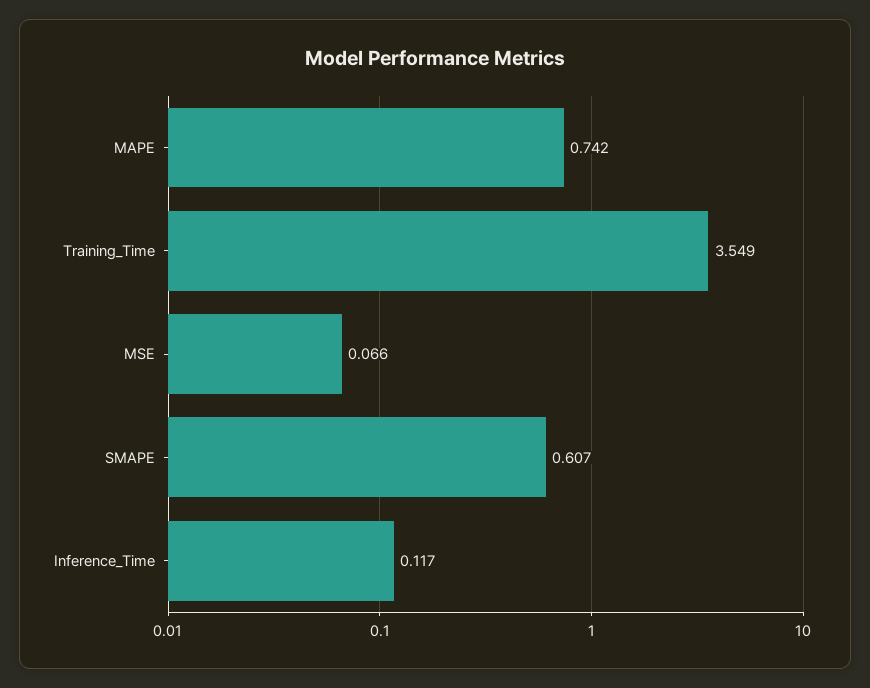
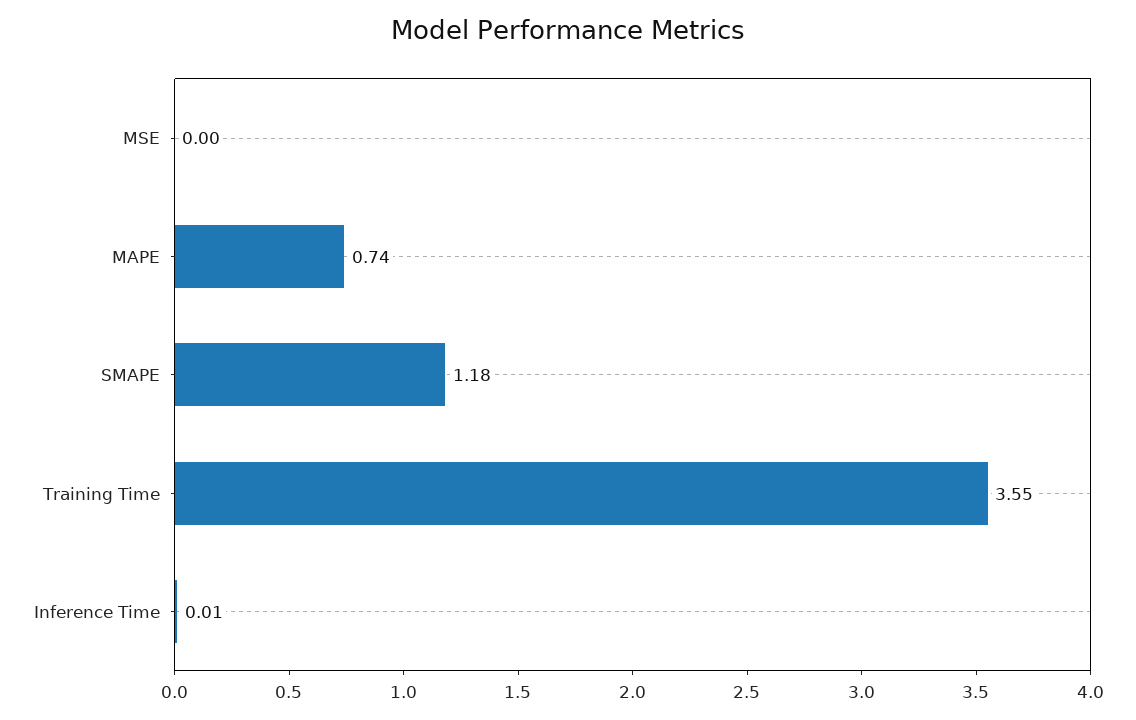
MSE: 0.066 -> 0
SMAPE: 0.607 -> 1.18
Inference_Time: 0.117 -> 0.01

